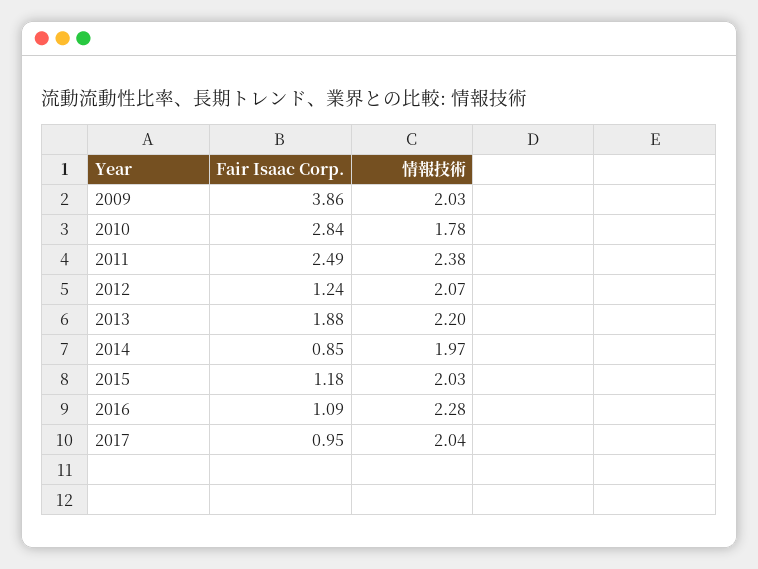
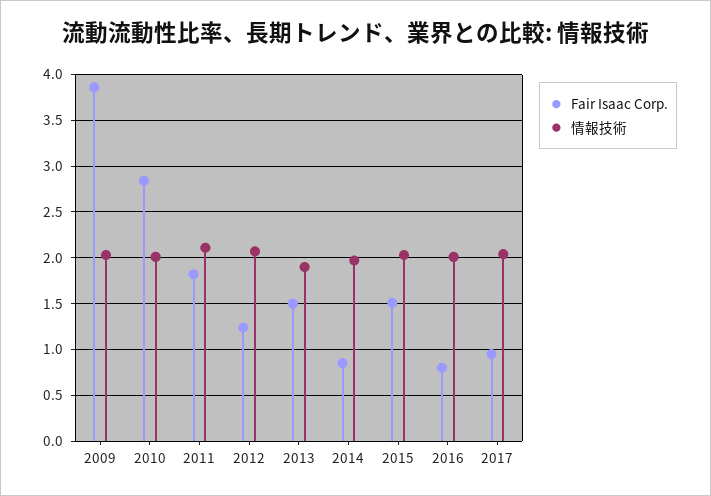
情報技術, 2010: 1.78 -> 2
Fair Isaac Corp., 2011: 2.49 -> 1.8
情報技術, 2011: 2.38 -> 2.1
Fair Isaac Corp., 2013: 1.88 -> 1.5
情報技術, 2013: 2.2 -> 1.9
Fair Isaac Corp., 2015: 1.18 -> 1.5
Fair Isaac Corp., 2016: 1.09 -> 0.8
情報技術, 2016: 2.28 -> 2

